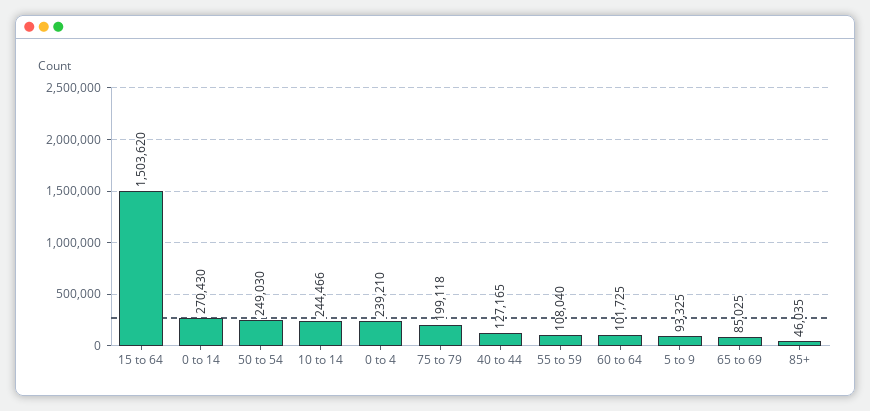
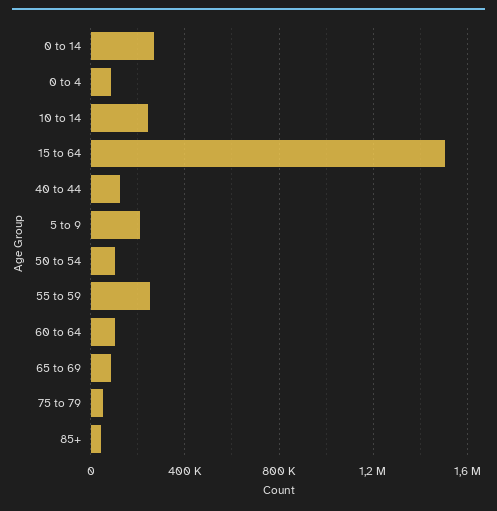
50 to 54: 249030 -> 100000
0 to 4: 239210 -> 100000
75 to 79: 199118 -> 50000
55 to 59: 108040 -> 250000
5 to 9: 93325 -> 200000

